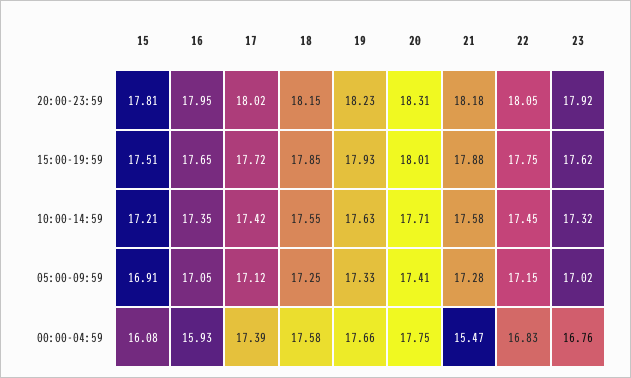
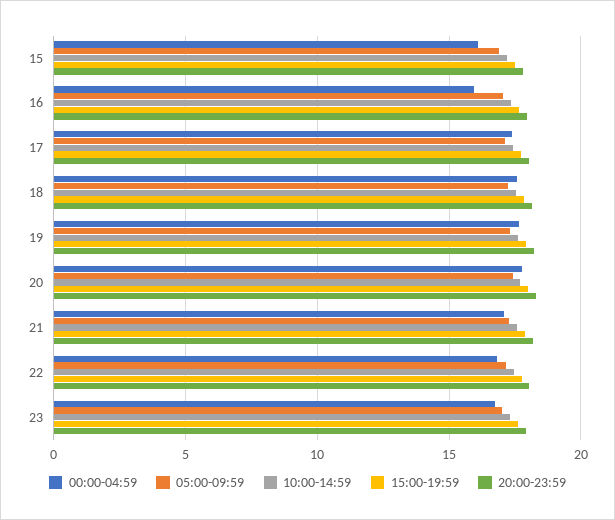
00:00-04:59, 21: 15.47 -> 17

